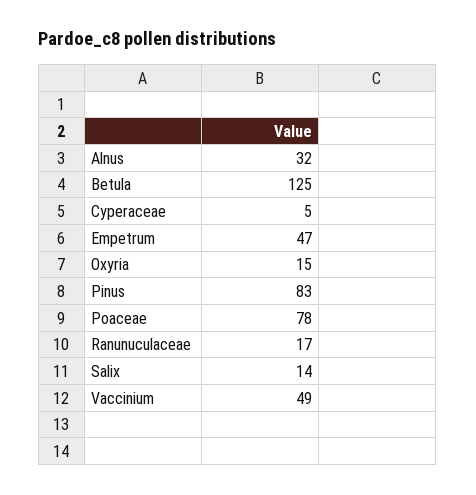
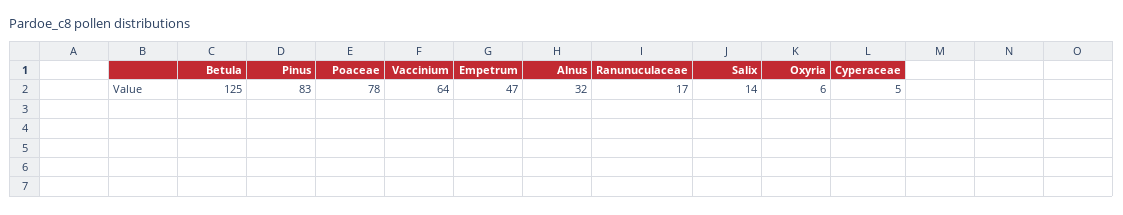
Oxyria: 15 -> 6
Vaccinium: 49 -> 64

